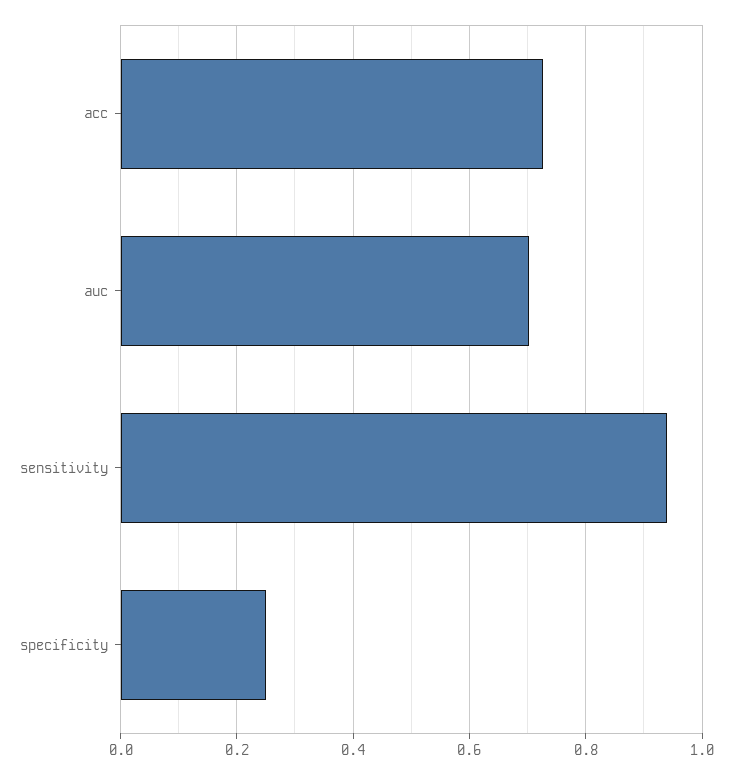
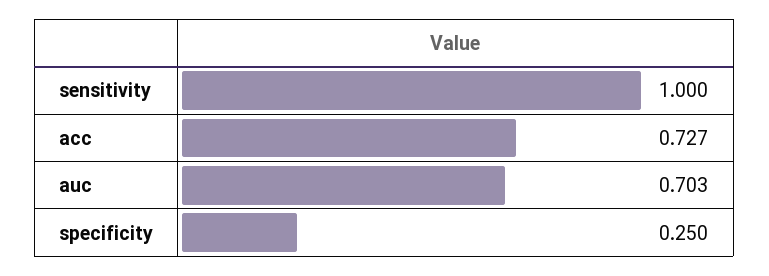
sensitivity: 0.94 -> 1

